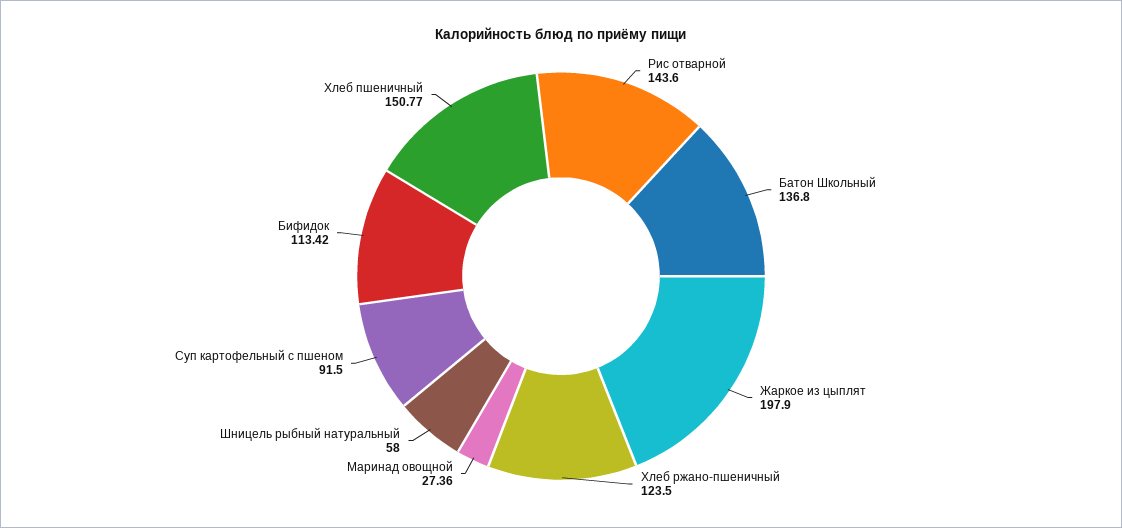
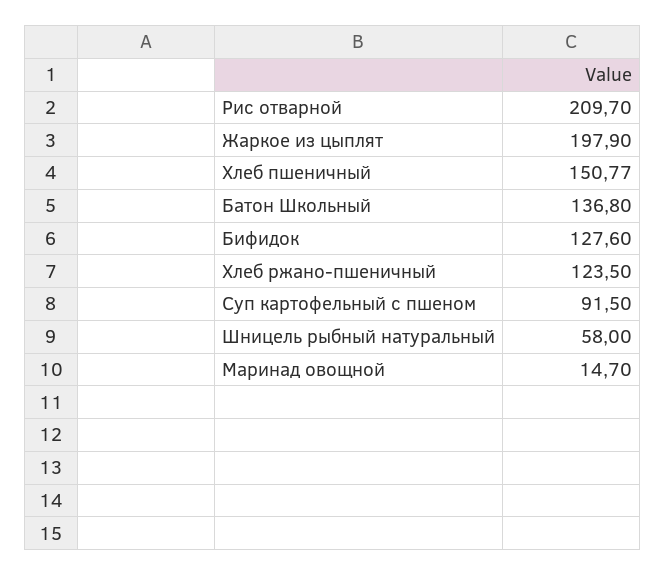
Рис отварной: 143.6 -> 209.7
Маринад овощной: 27.36 -> 14.7
Бифидок: 113.42 -> 127.6

